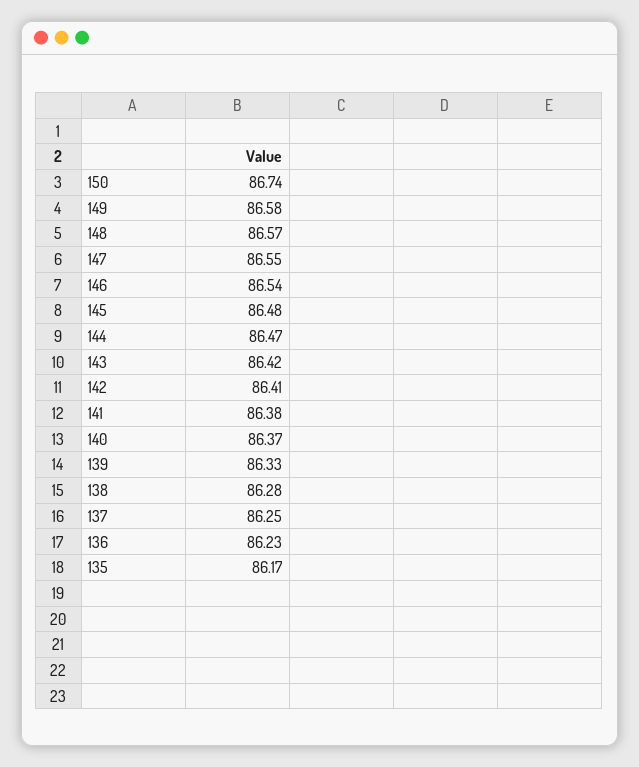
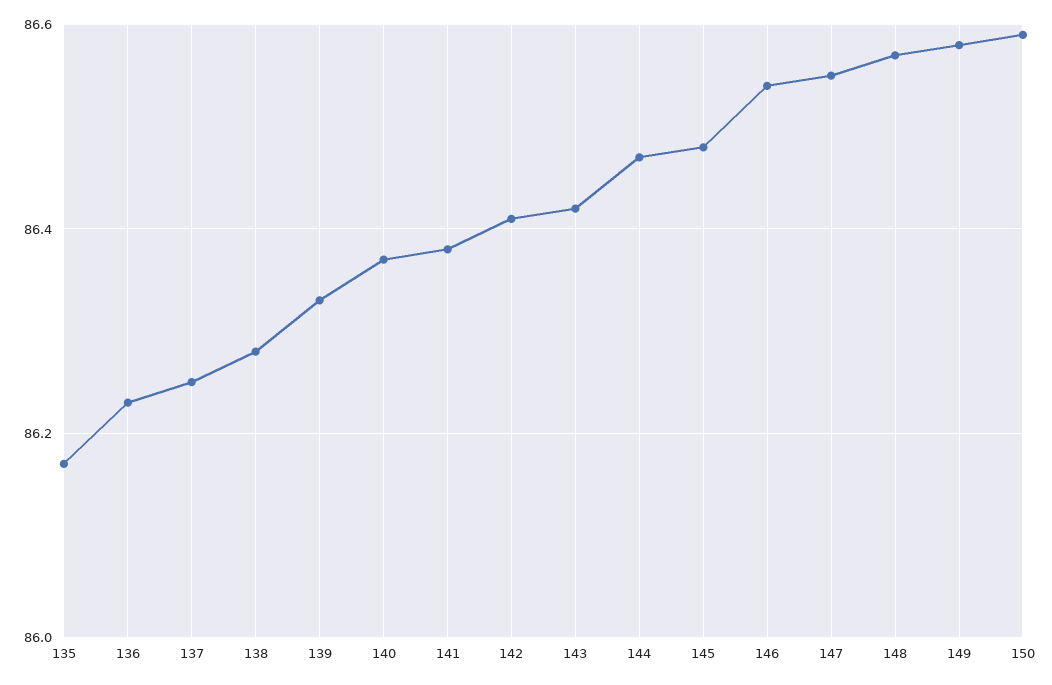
150: 86.74 -> 86.6

